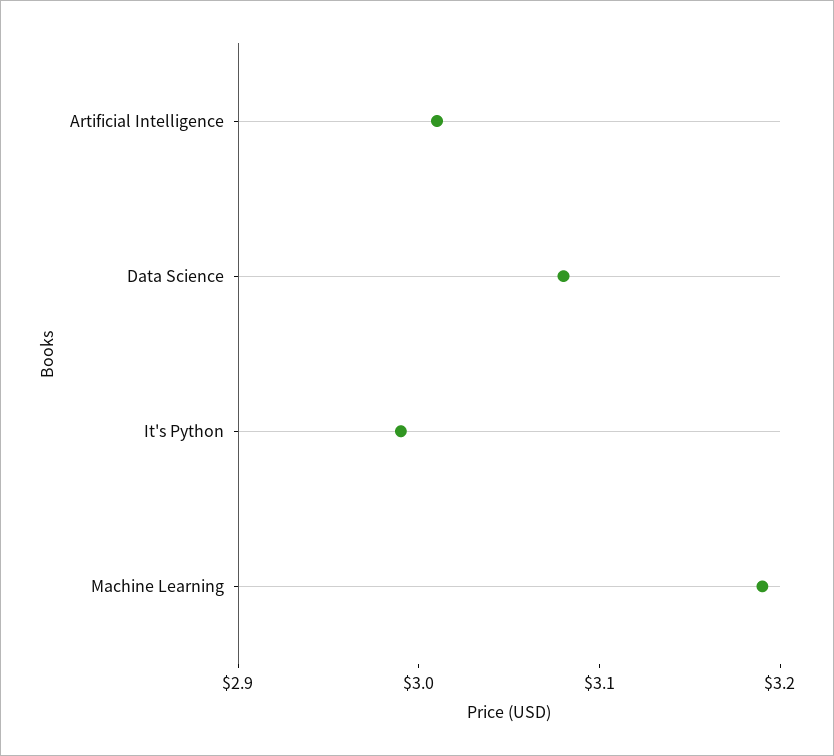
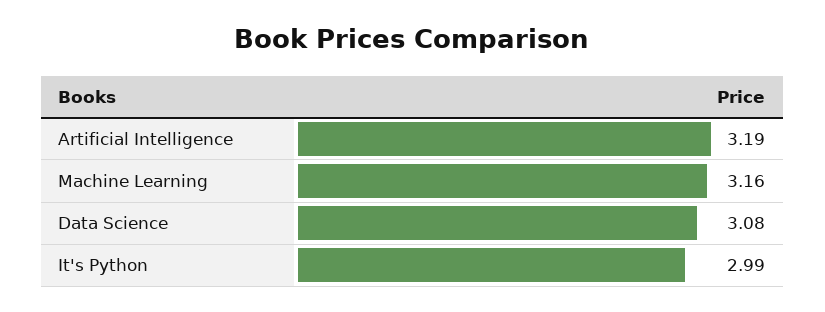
Artificial Intelligence: 3.01 -> 3.19
Machine Learning: 3.19 -> 3.16

